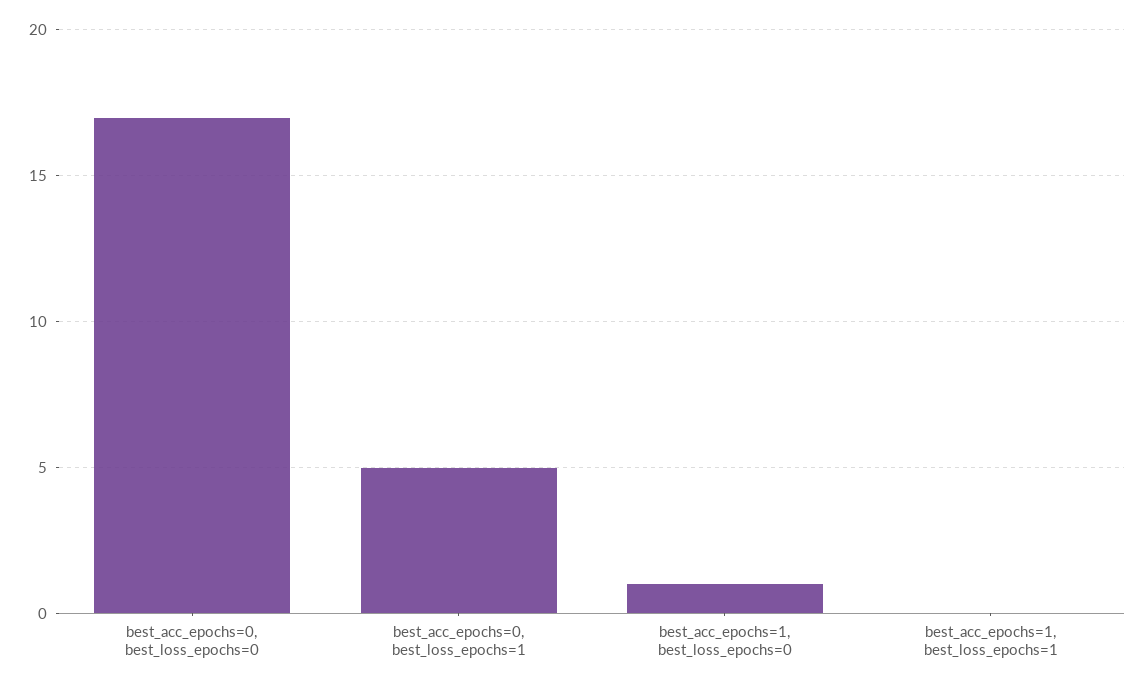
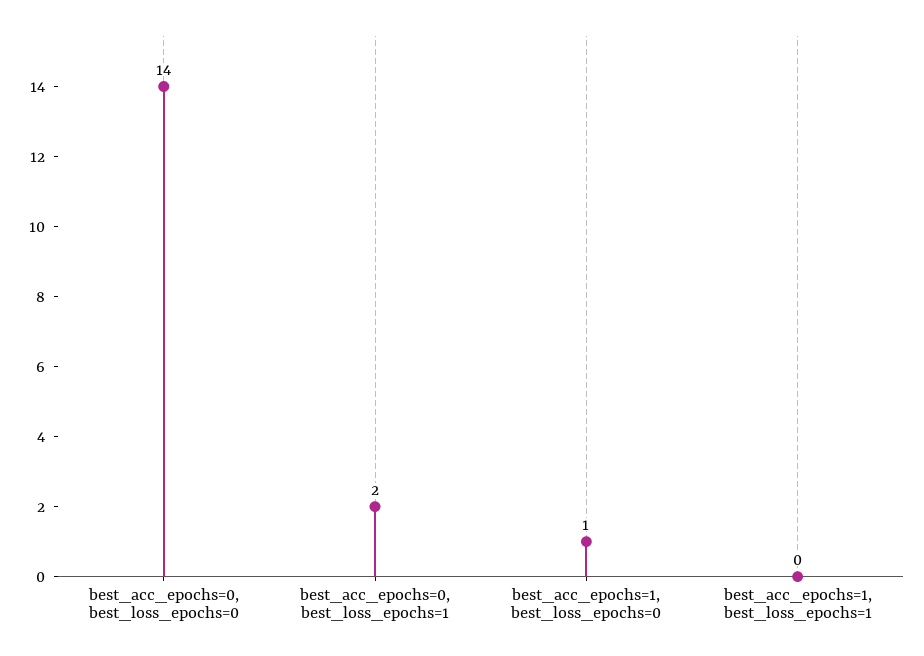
best_acc_epochs=0, best_loss_epochs=0: 17 -> 14
best_acc_epochs=0, best_loss_epochs=1: 5 -> 2

